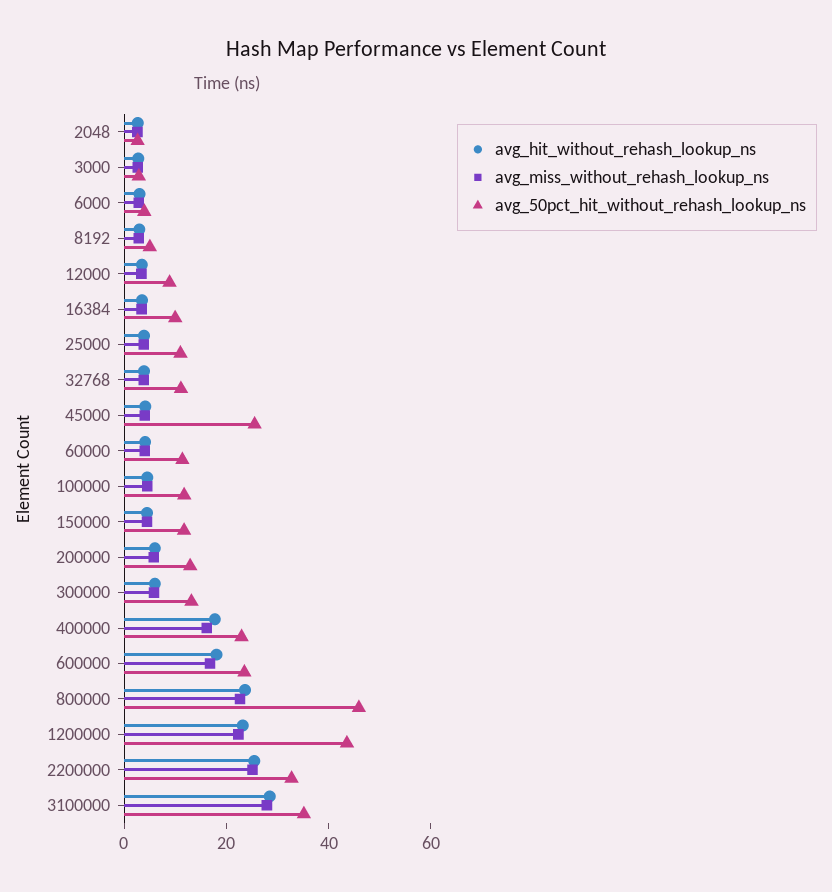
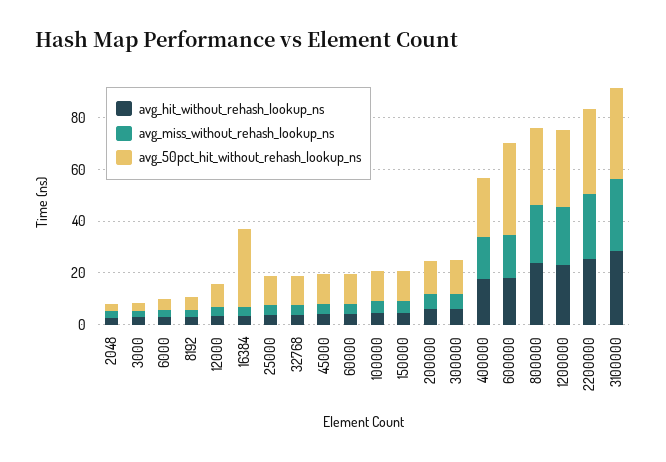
avg_50pct_hit_without_rehash_lookup_ns, 16384: 10 -> 30
avg_50pct_hit_without_rehash_lookup_ns, 45000: 25 -> 10
avg_50pct_hit_without_rehash_lookup_ns, 600000: 25 -> 35
avg_50pct_hit_without_rehash_lookup_ns, 800000: 45 -> 30
avg_50pct_hit_without_rehash_lookup_ns, 1200000: 45 -> 30

